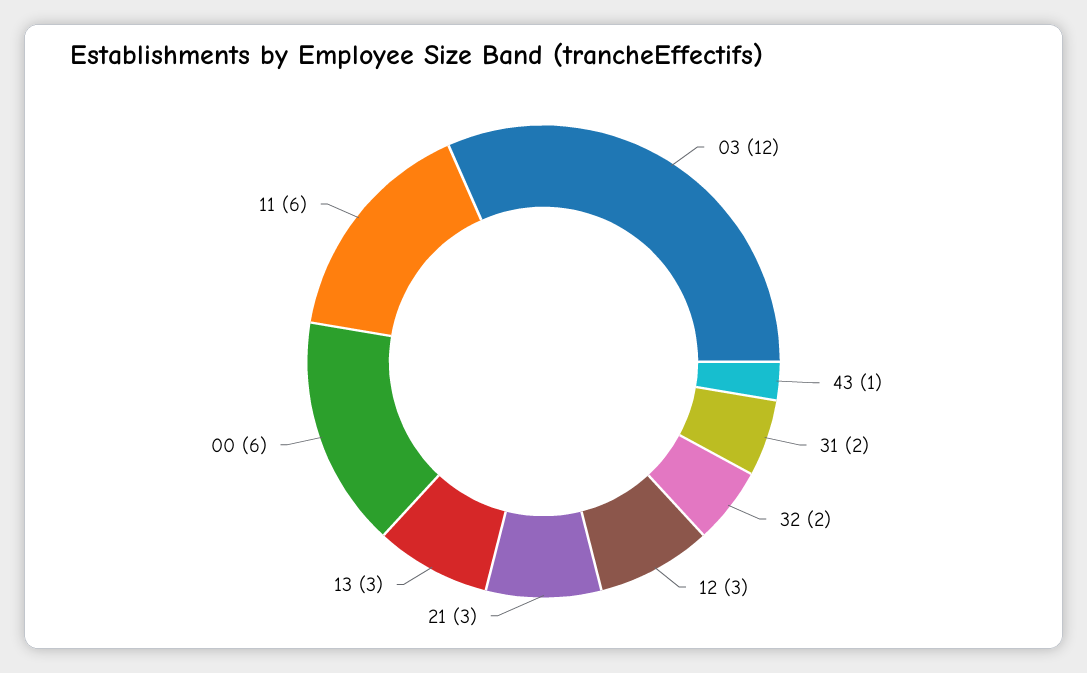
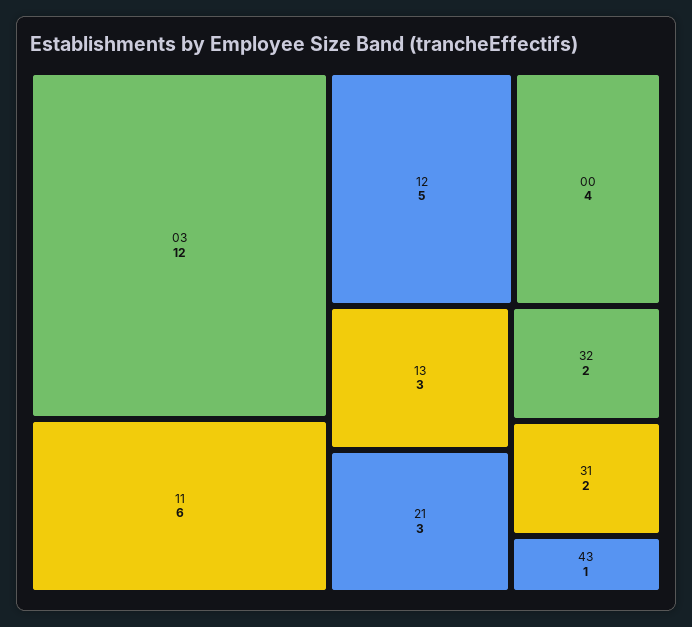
12: 3 -> 5
00: 6 -> 4

